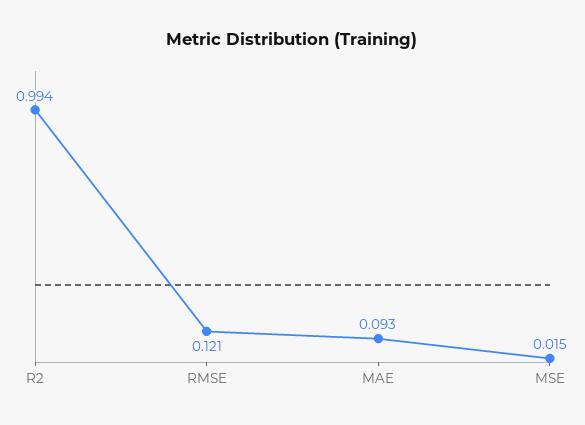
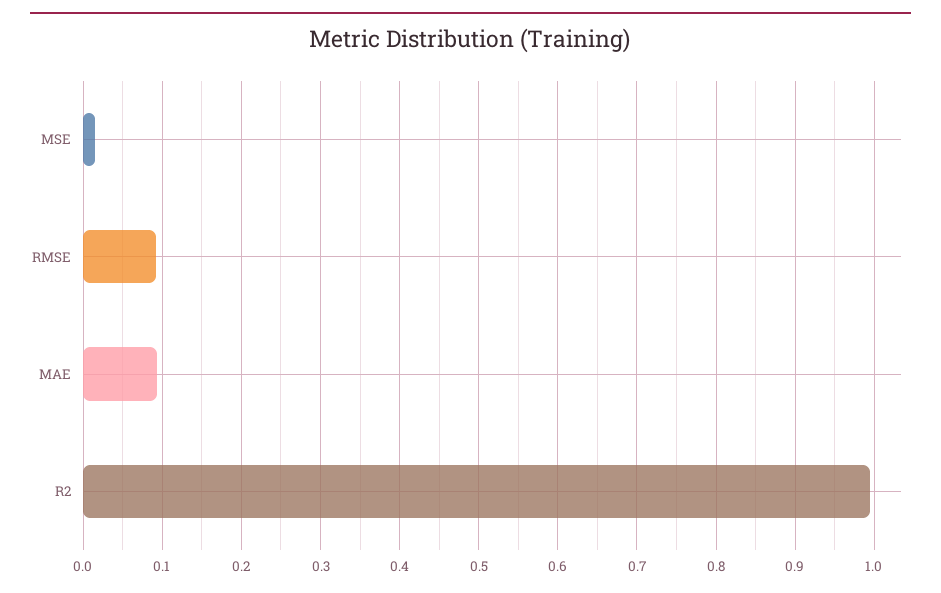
RMSE: 0.121 -> 0.09

